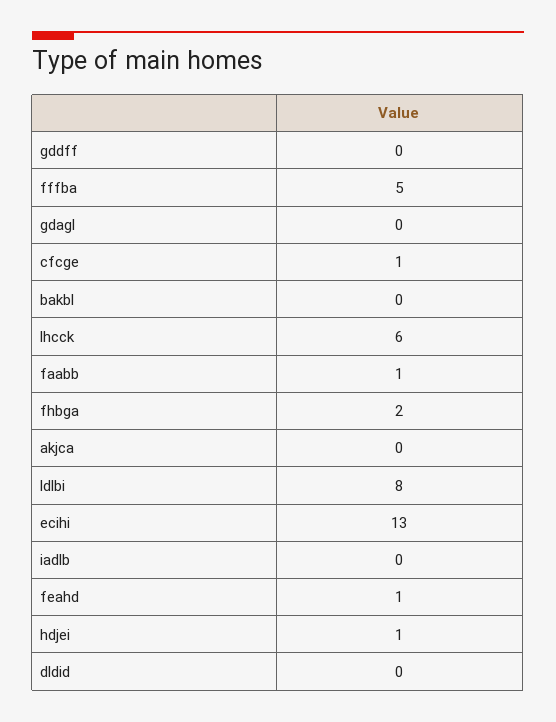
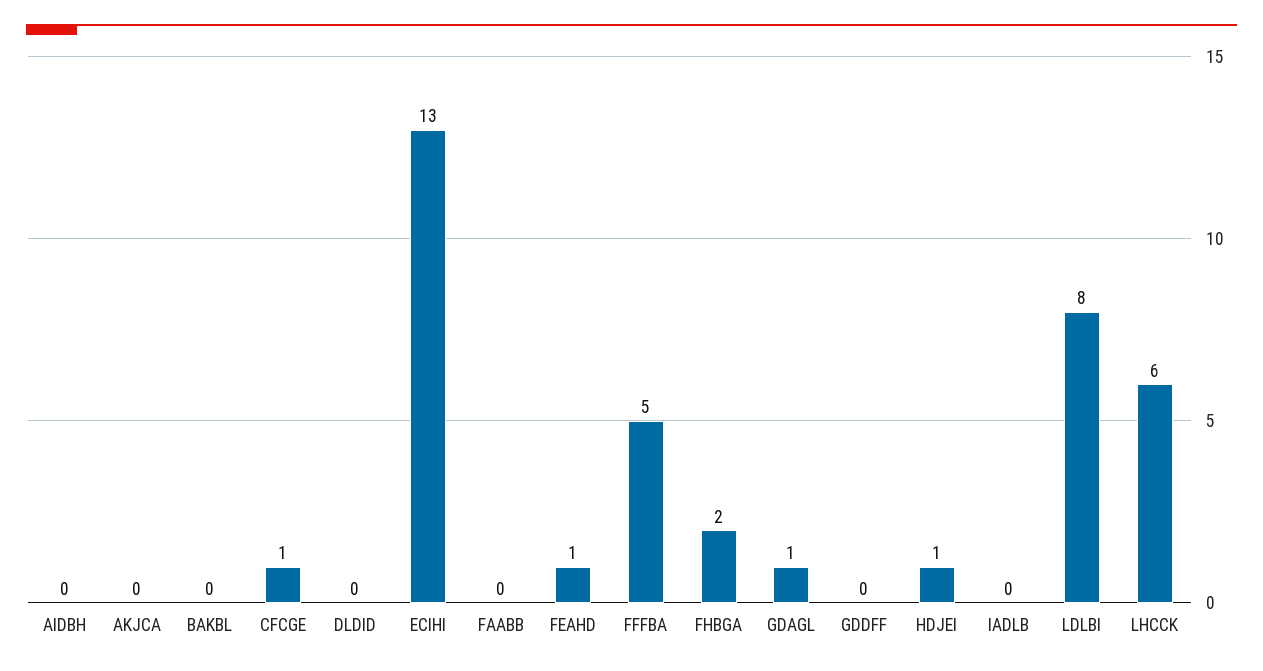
gdagl: 0 -> 1
faabb: 1 -> 0
AIDBH: none -> 0

